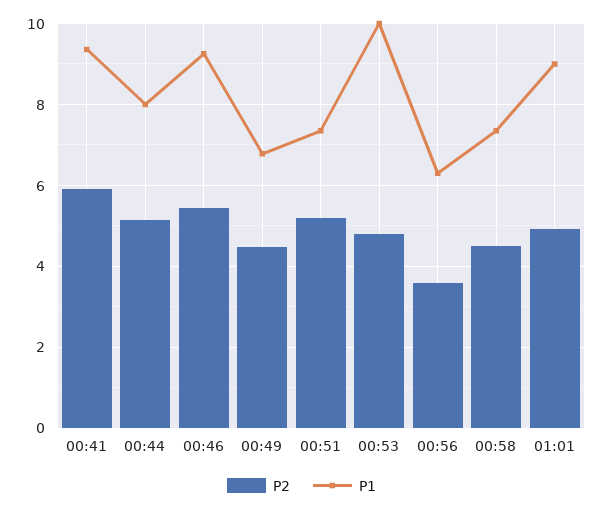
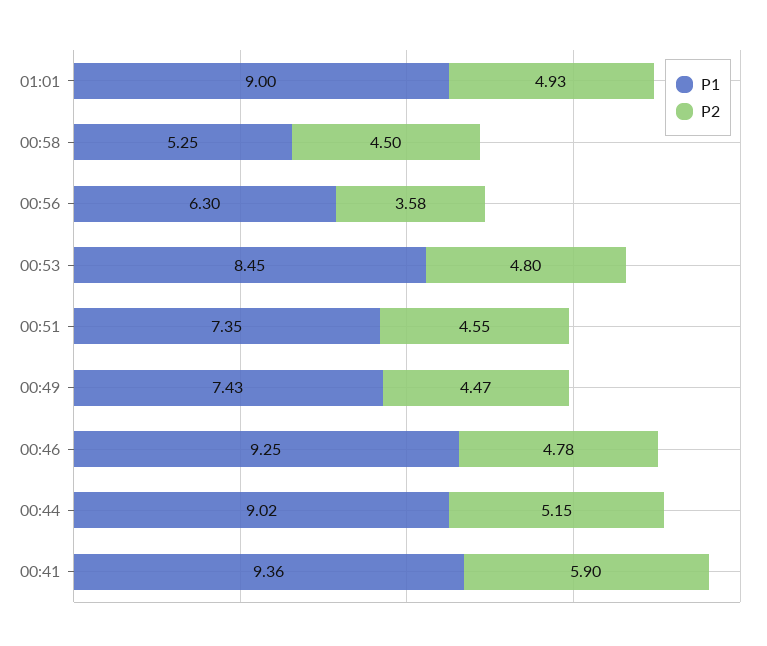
P1, 00:44: 8 -> 9.02
P2, 00:46: 5.4 -> 4.78
P1, 00:49: 6.8 -> 7.43
P2, 00:51: 5.2 -> 4.55
P1, 00:53: 10 -> 8.45
P1, 00:58: 7.4 -> 5.25

